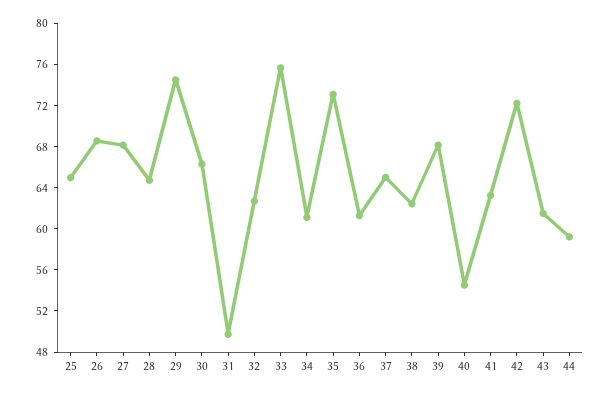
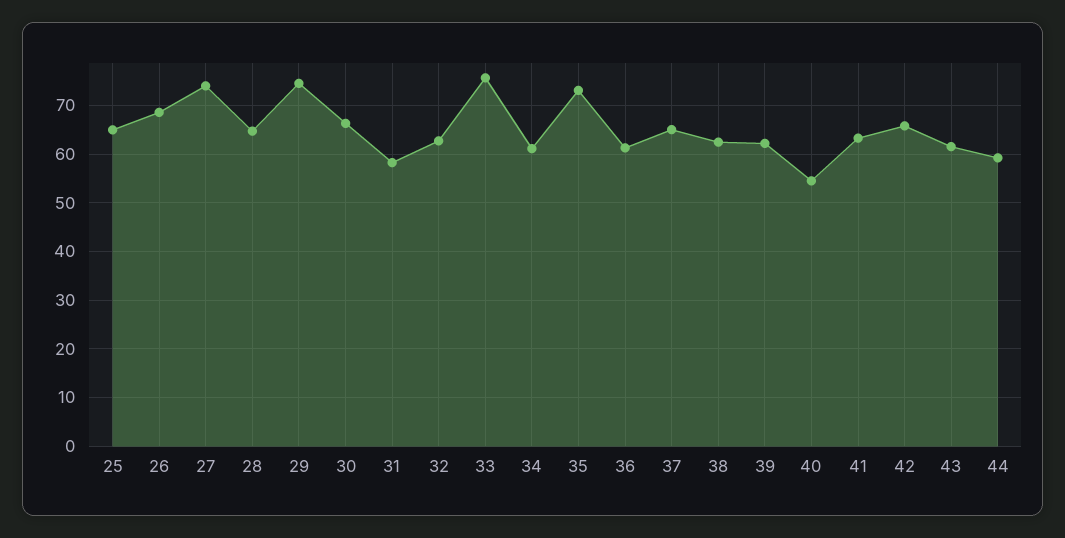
27: 68 -> 74
31: 50 -> 58
39: 68 -> 62
42: 72 -> 66

